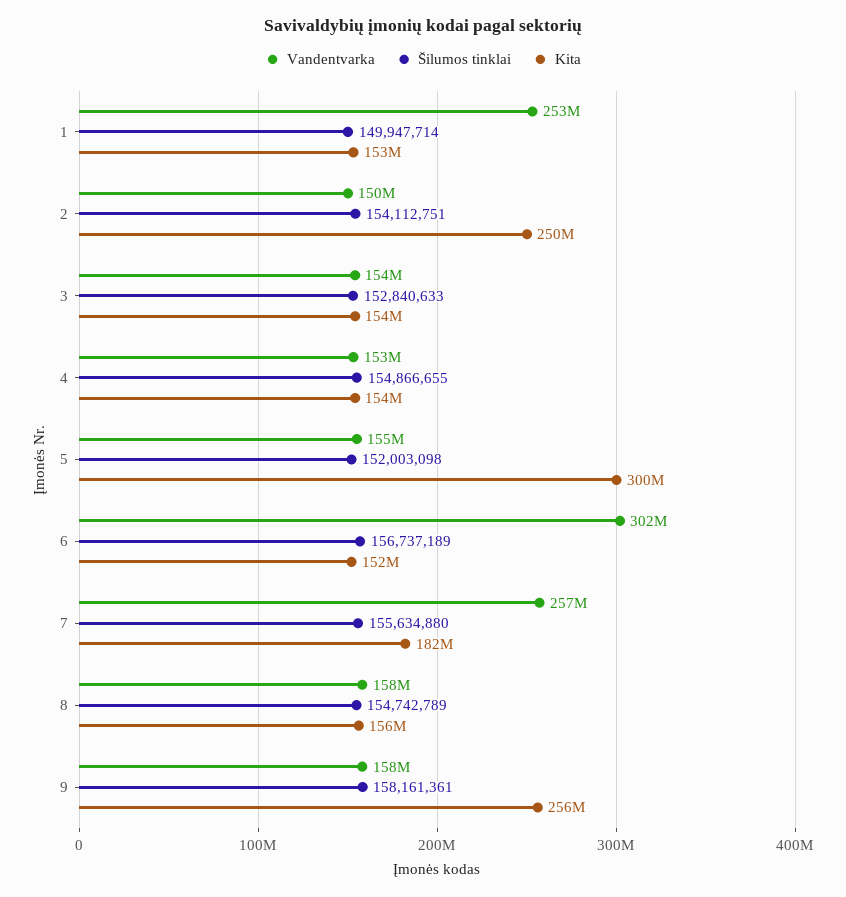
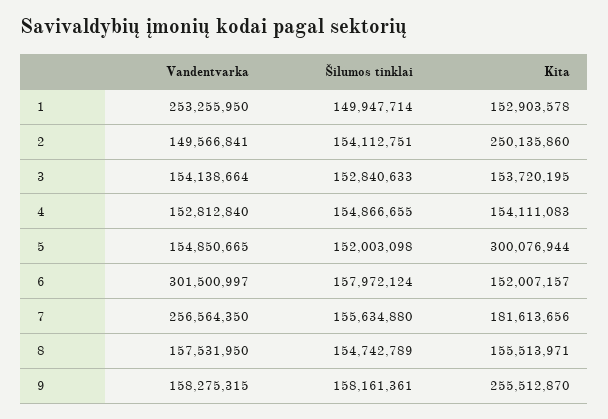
Šilumos tinklai, 6: 156737189 -> 157972124

